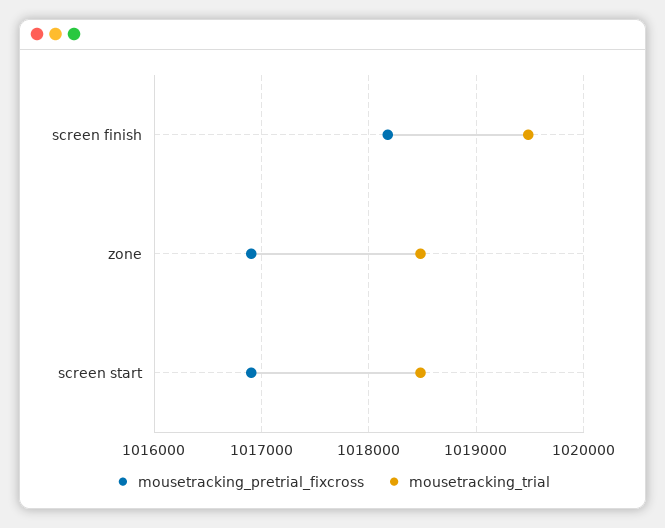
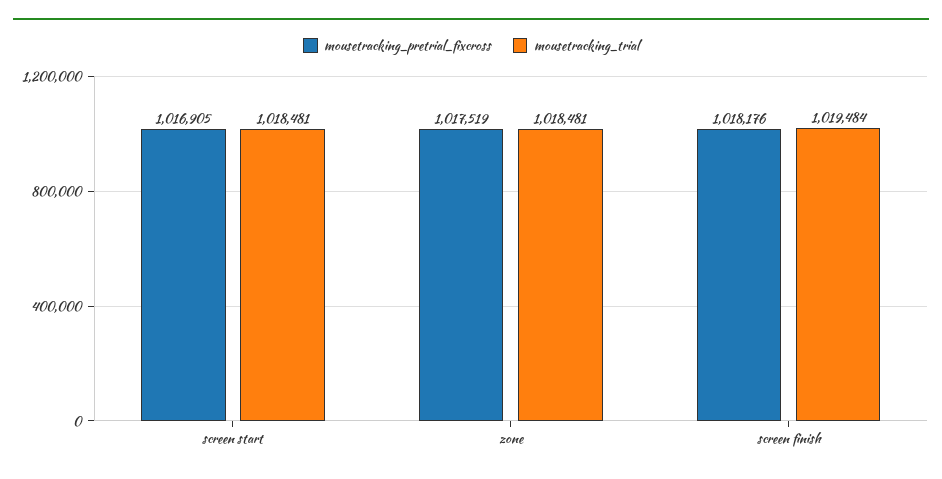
mousetracking_pretrial_fixcross, zone: 1016900 -> 1017519

